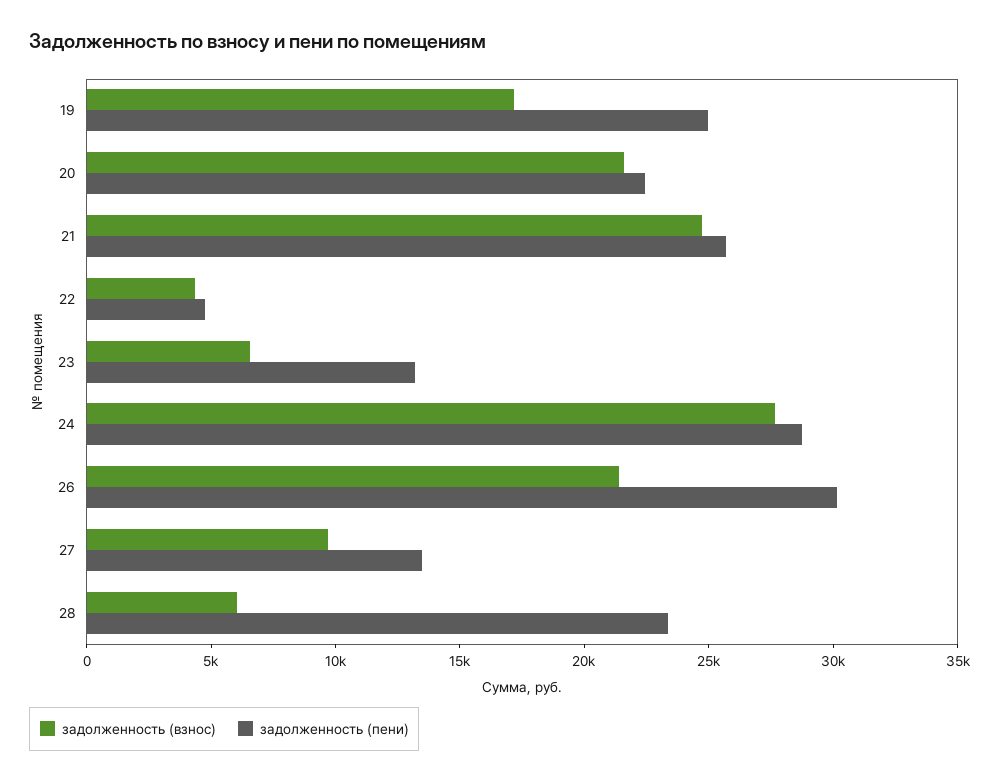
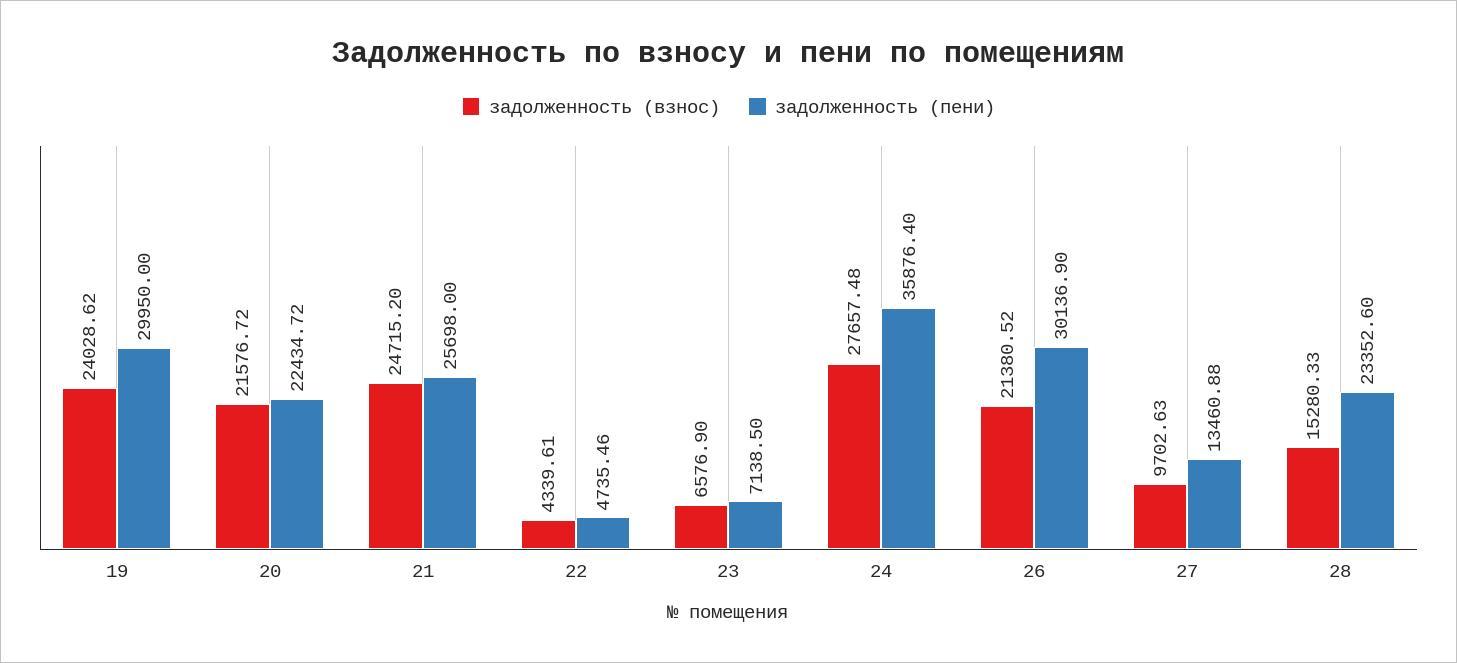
задолженность (взнос), 19: 17000 -> 24028.62
задолженность (пени), 19: 25000 -> 29950
задолженность (пени), 23: 13000 -> 7138.5
задолженность (пени), 24: 29000 -> 35876.4
задолженность (взнос), 28: 6000 -> 15280.33

